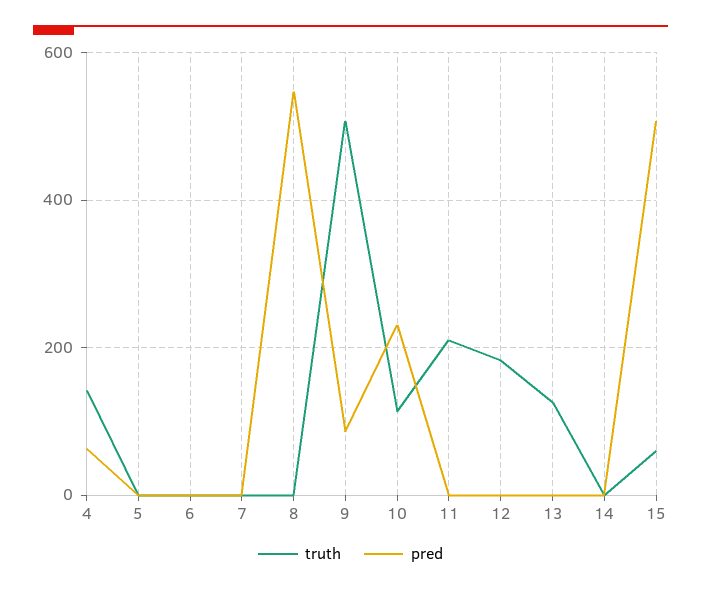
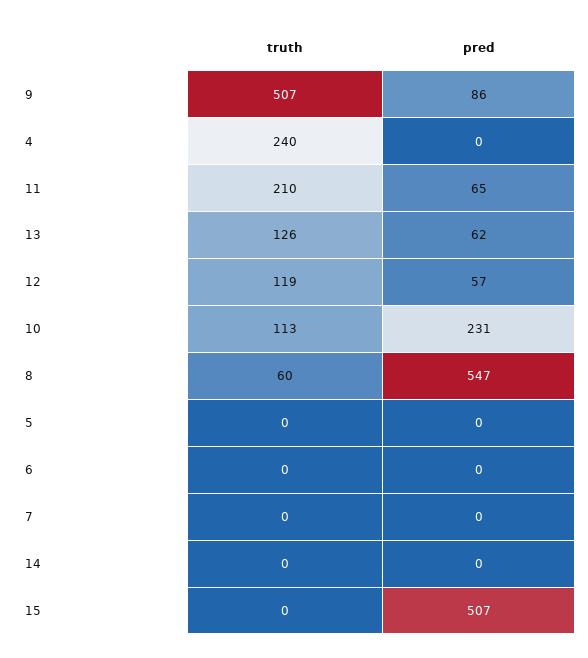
truth, 4: 140 -> 240
pred, 4: 60 -> 0
truth, 8: 0 -> 60
pred, 11: 0 -> 65
truth, 12: 180 -> 119
pred, 12: 0 -> 57
pred, 13: 0 -> 62
truth, 15: 60 -> 0

